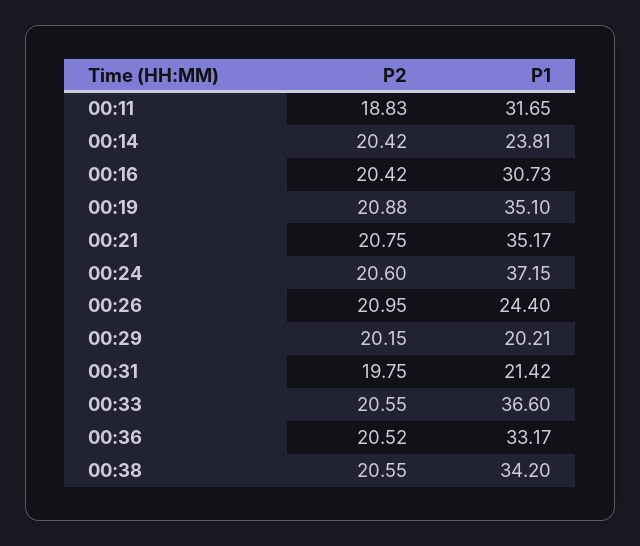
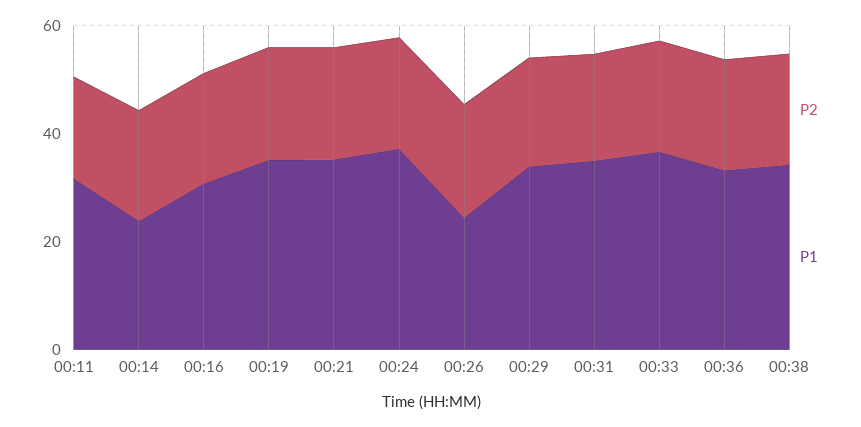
P1, 00:29: 20.21 -> 35
P1, 00:31: 21.42 -> 35

